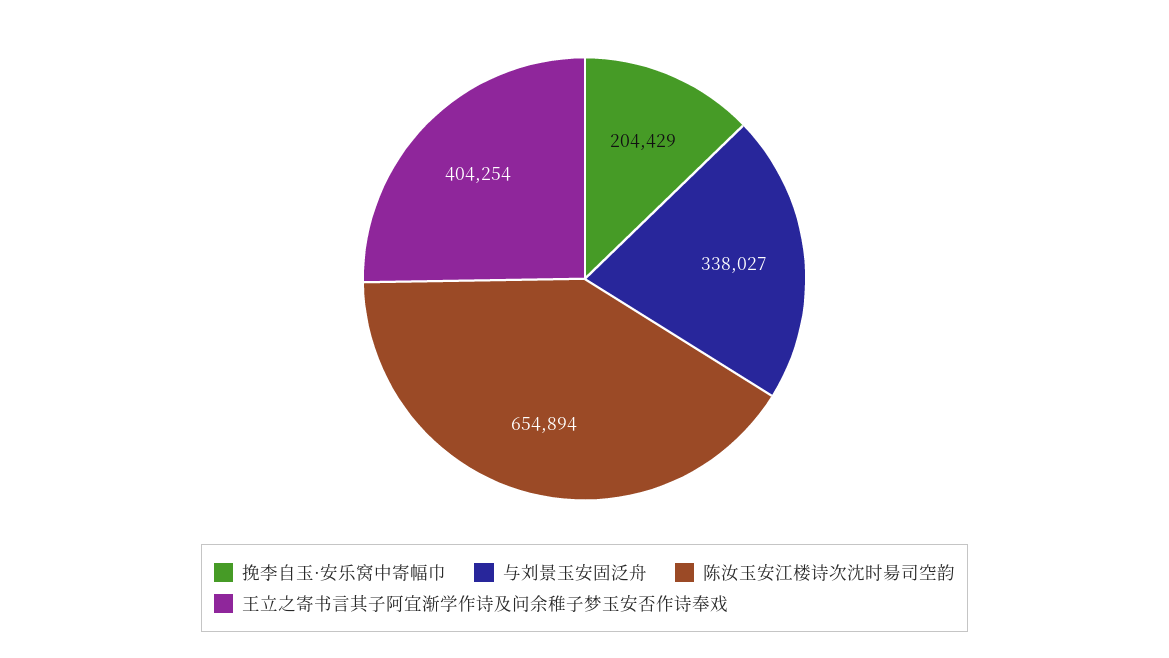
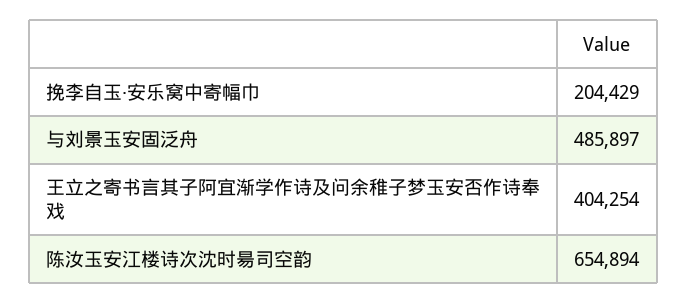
与刘景玉安固泛舟: 338027 -> 485897

